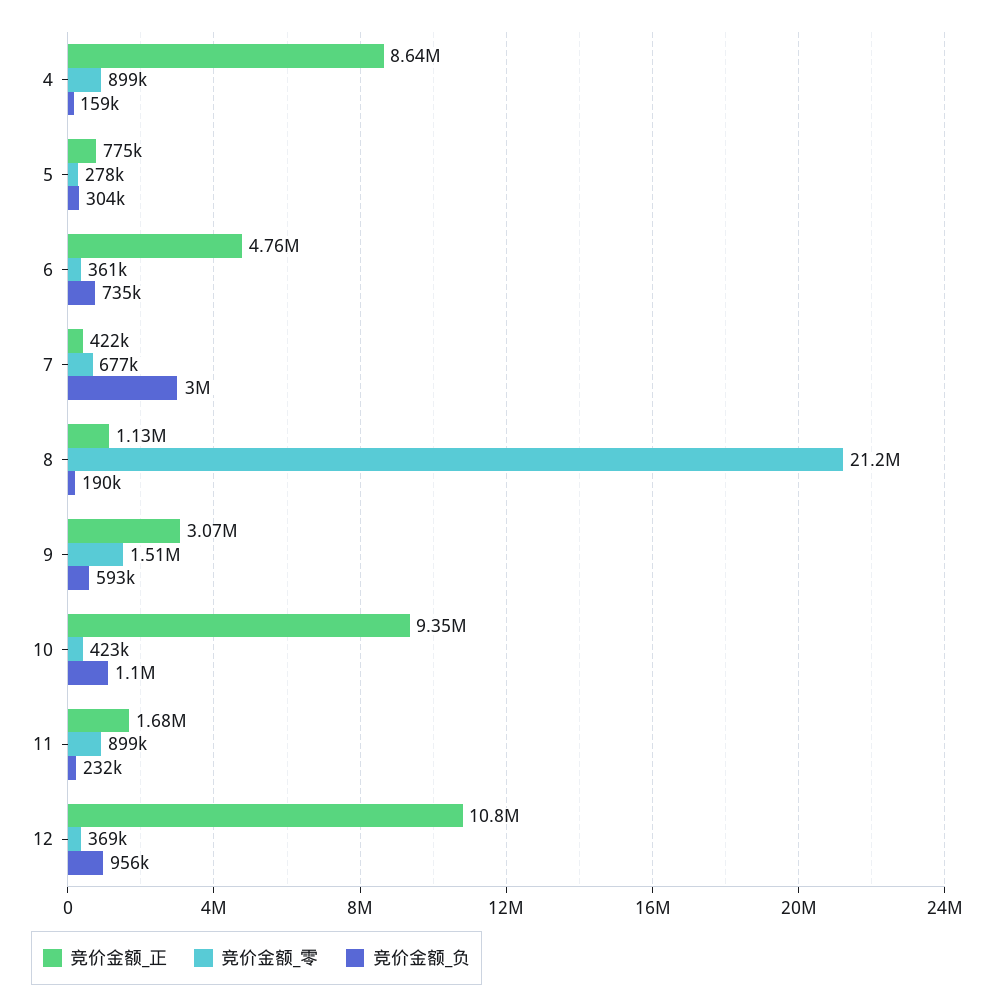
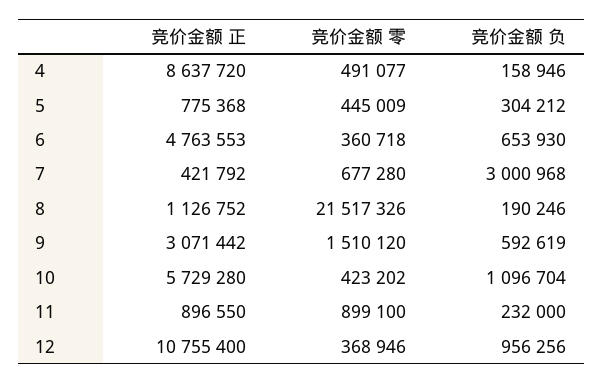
竞价金额_零, 4: 899000 -> 491077
竞价金额_零, 5: 278000 -> 445009
竞价金额_负, 6: 735000 -> 653930
竞价金额_零, 8: 21200000 -> 21517326
竞价金额_正, 10: 9350000 -> 5729280
竞价金额_正, 11: 1680000 -> 896550

